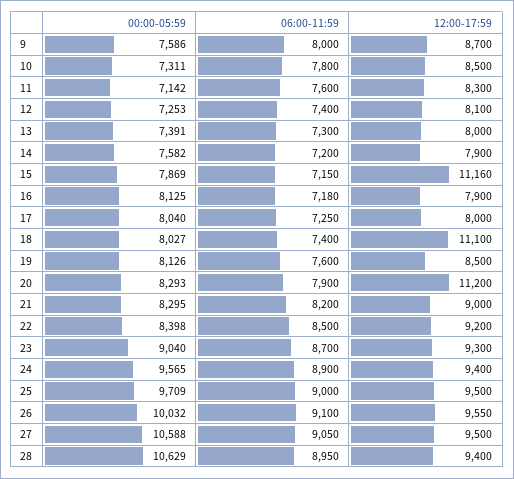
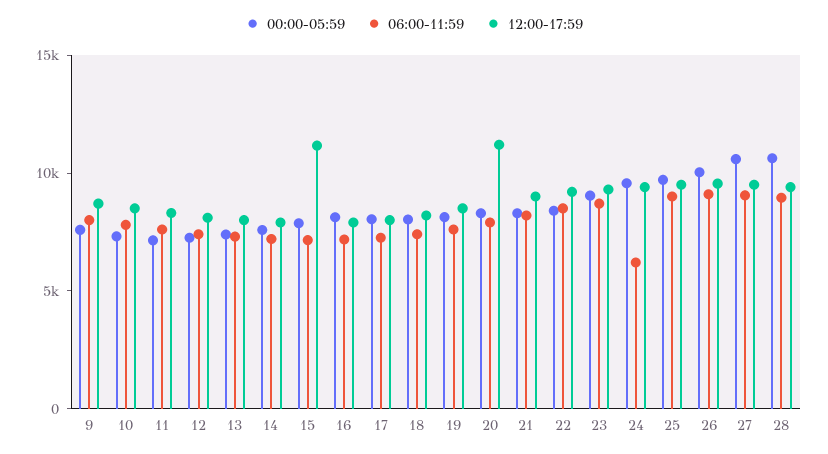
12:00-17:59, 18: 11100 -> 8000
06:00-11:59, 24: 8900 -> 6000

